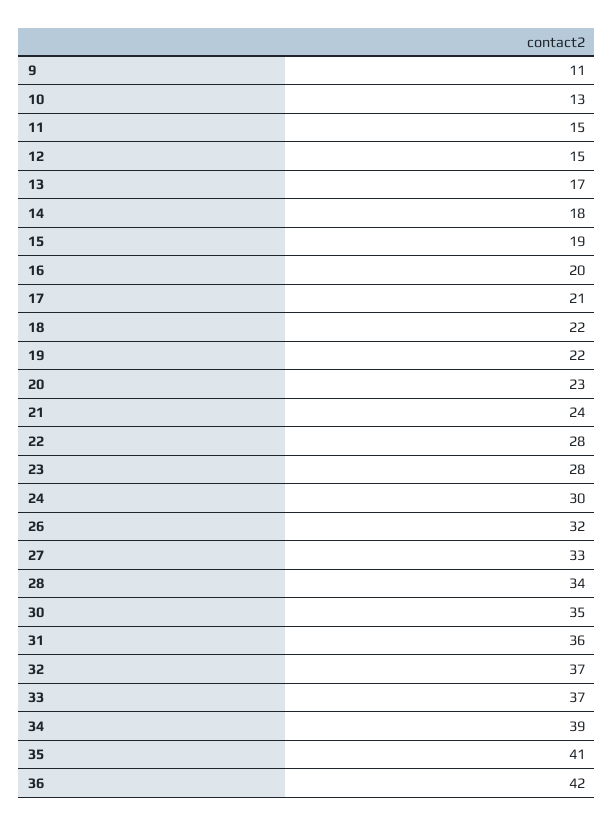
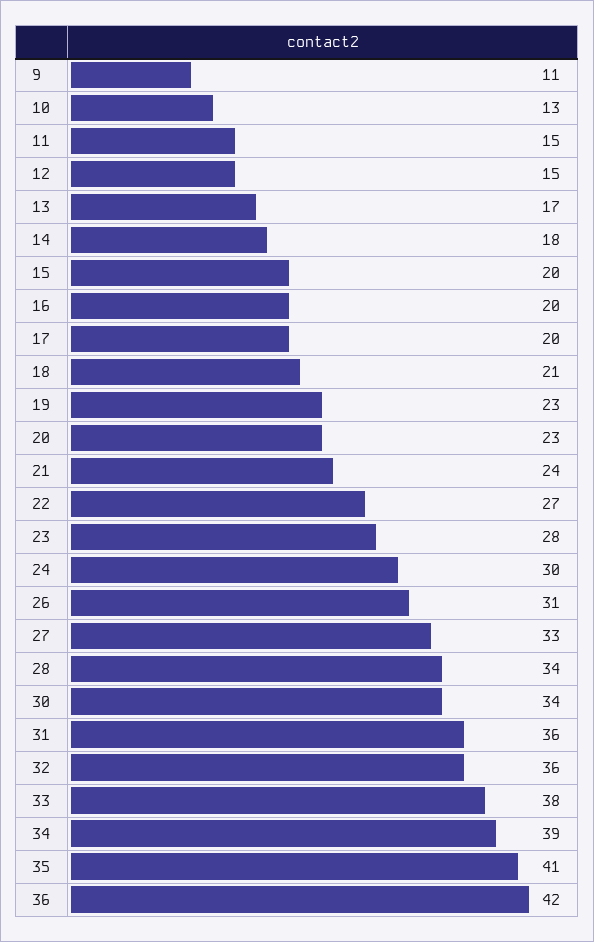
15: 19 -> 20
17: 21 -> 20
18: 22 -> 21
19: 22 -> 23
22: 28 -> 27
26: 32 -> 31
30: 35 -> 34
32: 37 -> 36
33: 37 -> 38

